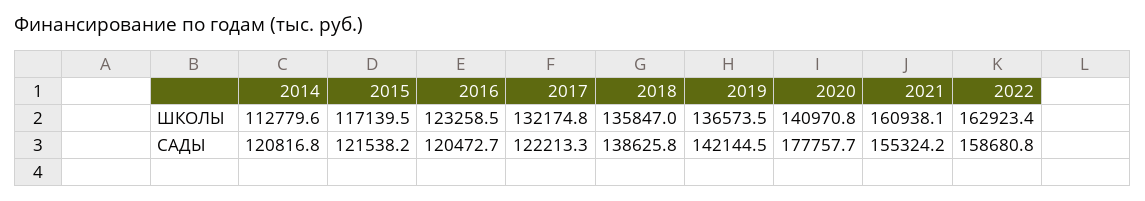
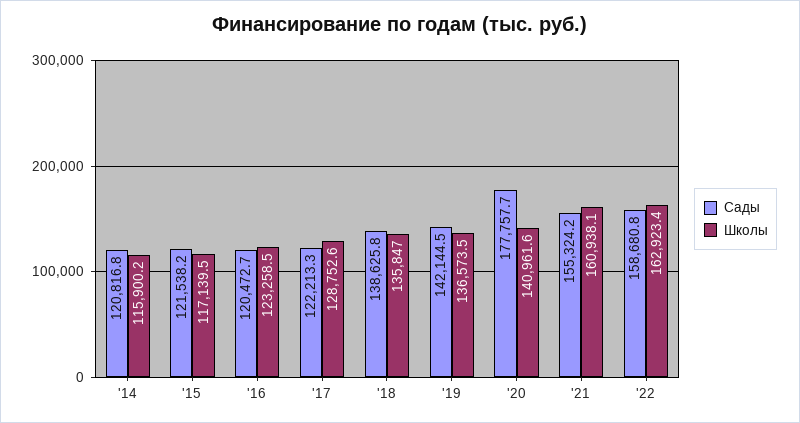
ШКОЛЫ, 2014: 112779.6 -> 115900.2
ШКОЛЫ, 2017: 132174.8 -> 128752.6
ШКОЛЫ, 2020: 140970.8 -> 140961.6

